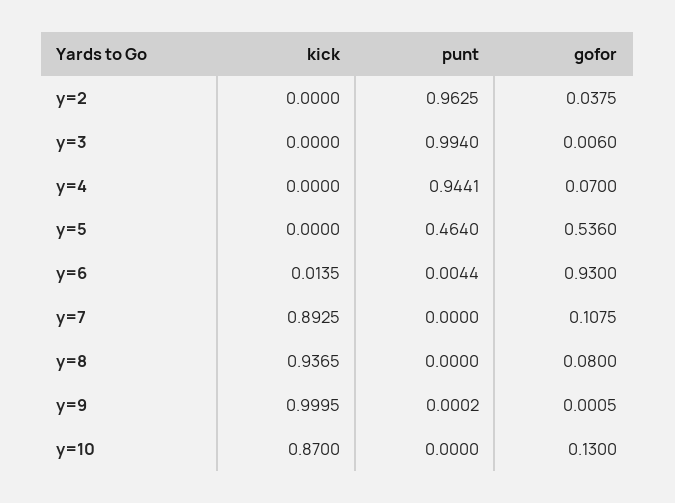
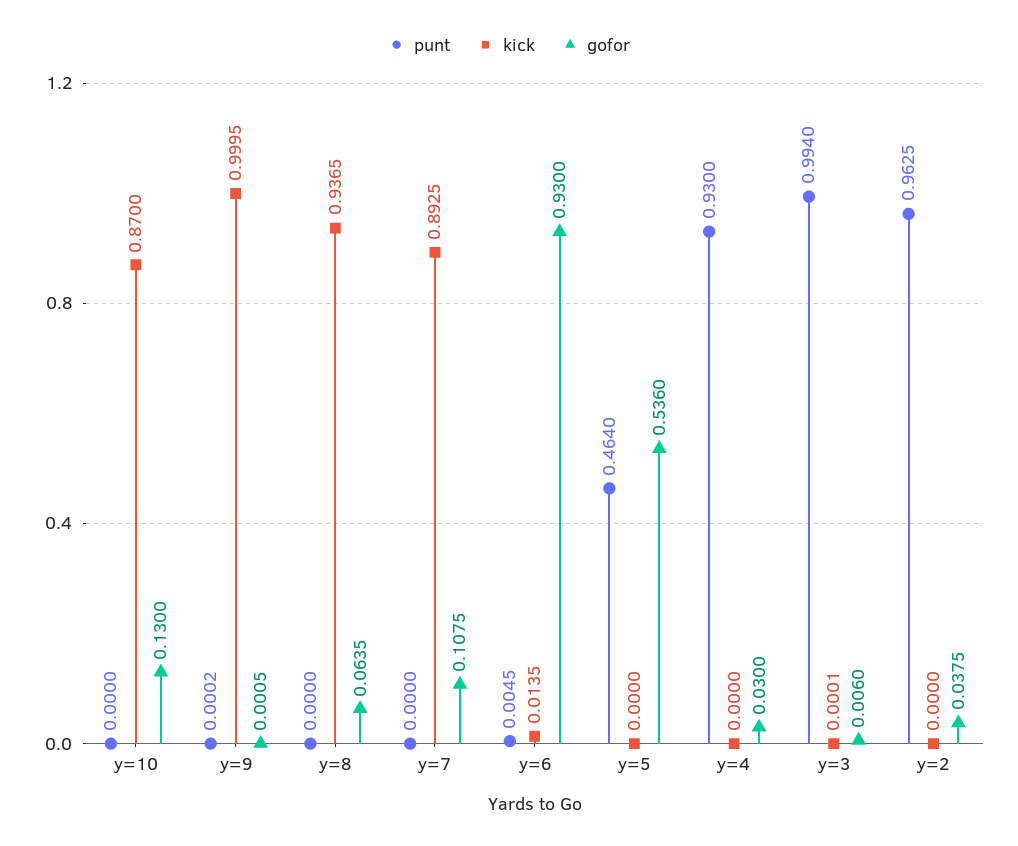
kick, y=3: 0 -> 0.0001
punt, y=4: 0.9441 -> 0.93
gofor, y=4: 0.07 -> 0.03
punt, y=6: 0.0044 -> 0.0045
gofor, y=8: 0.08 -> 0.0635

